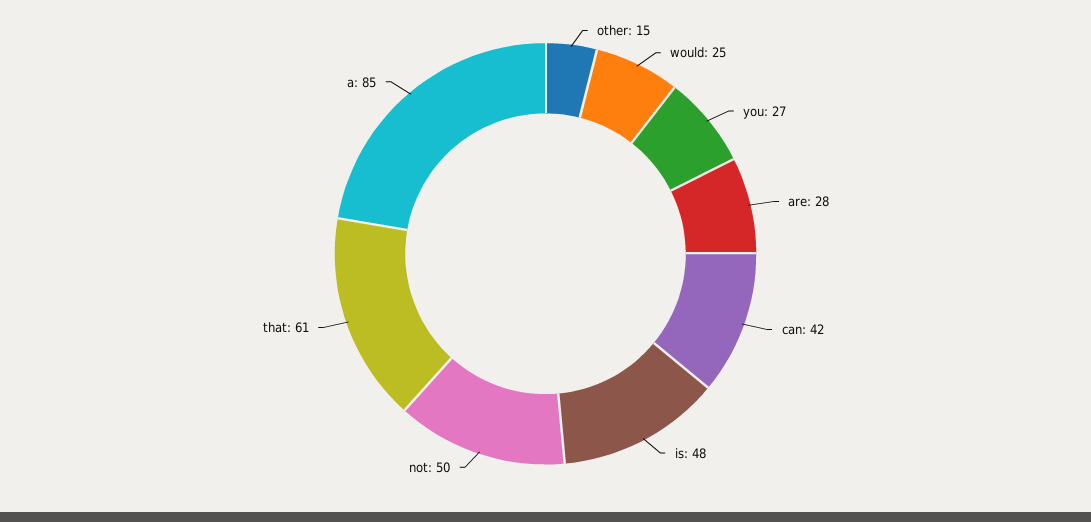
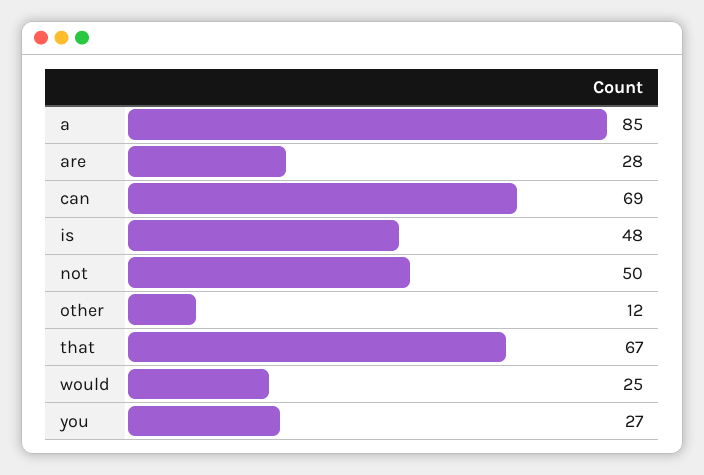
other: 15 -> 12
can: 42 -> 69
that: 61 -> 67

